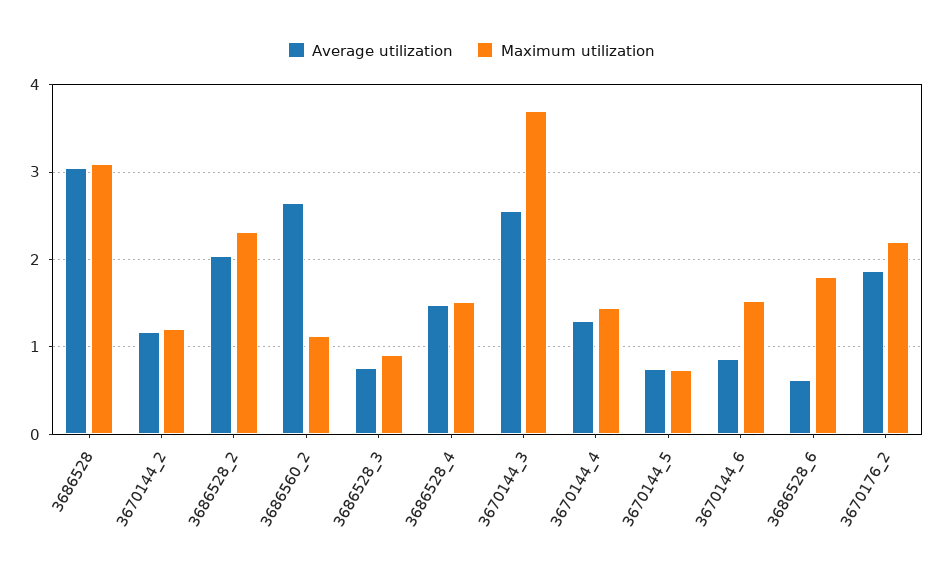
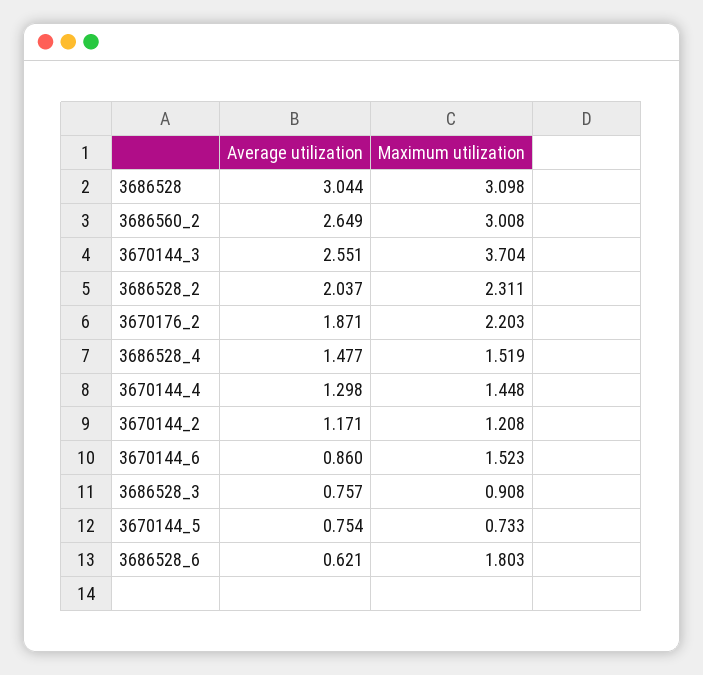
Maximum utilization, 3686560_2: 1.1 -> 3.008

